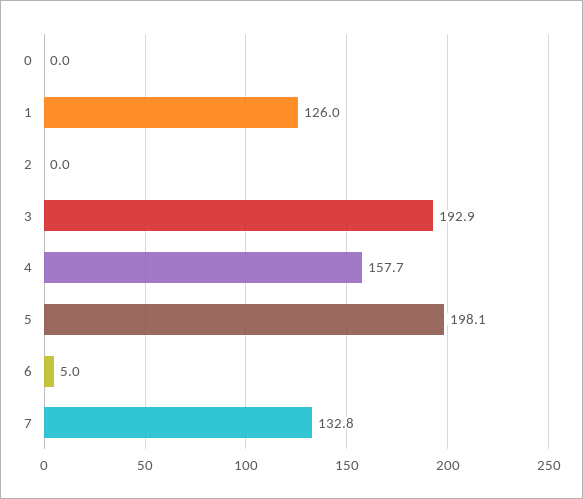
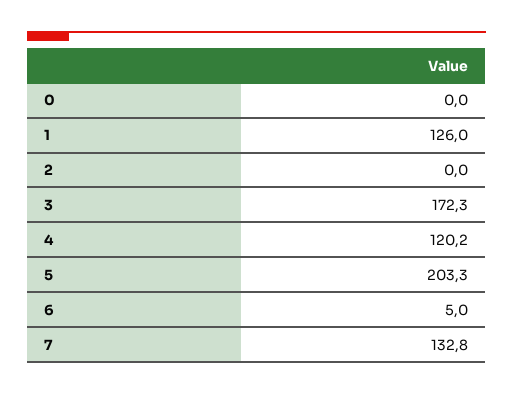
3: 192.9 -> 172.3
4: 157.7 -> 120.2
5: 198.1 -> 203.3

